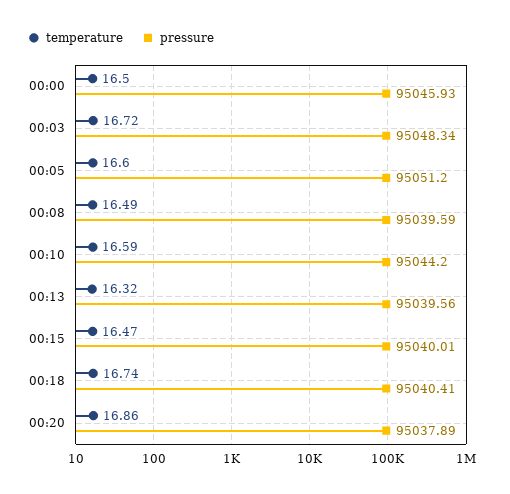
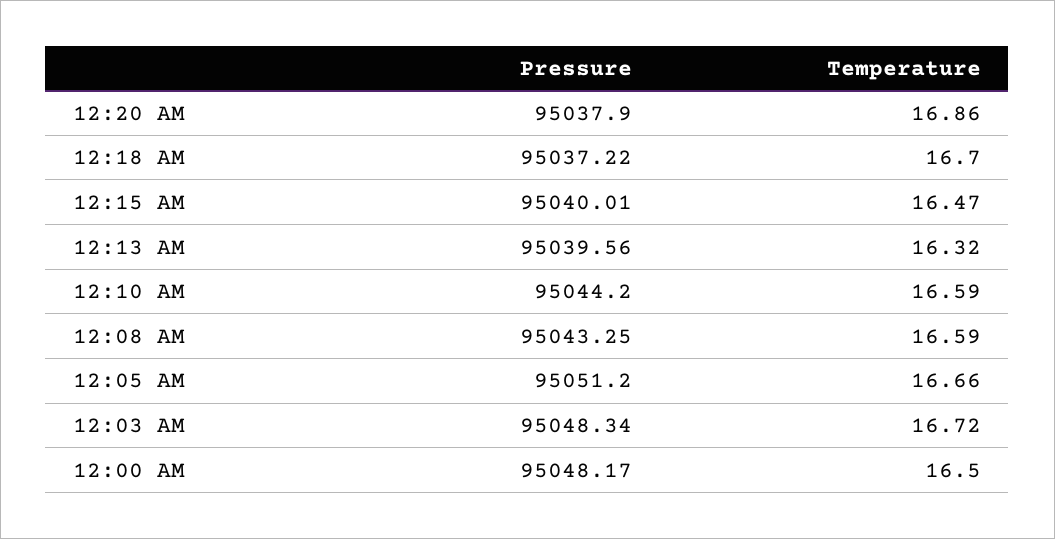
pressure, 00:00: 95045.93 -> 95048.17
temperature, 00:05: 16.6 -> 16.66
temperature, 00:08: 16.49 -> 16.59
pressure, 00:08: 95039.59 -> 95043.25
temperature, 00:18: 16.74 -> 16.7
pressure, 00:18: 95040.41 -> 95037.22
pressure, 00:20: 95037.89 -> 95037.9

